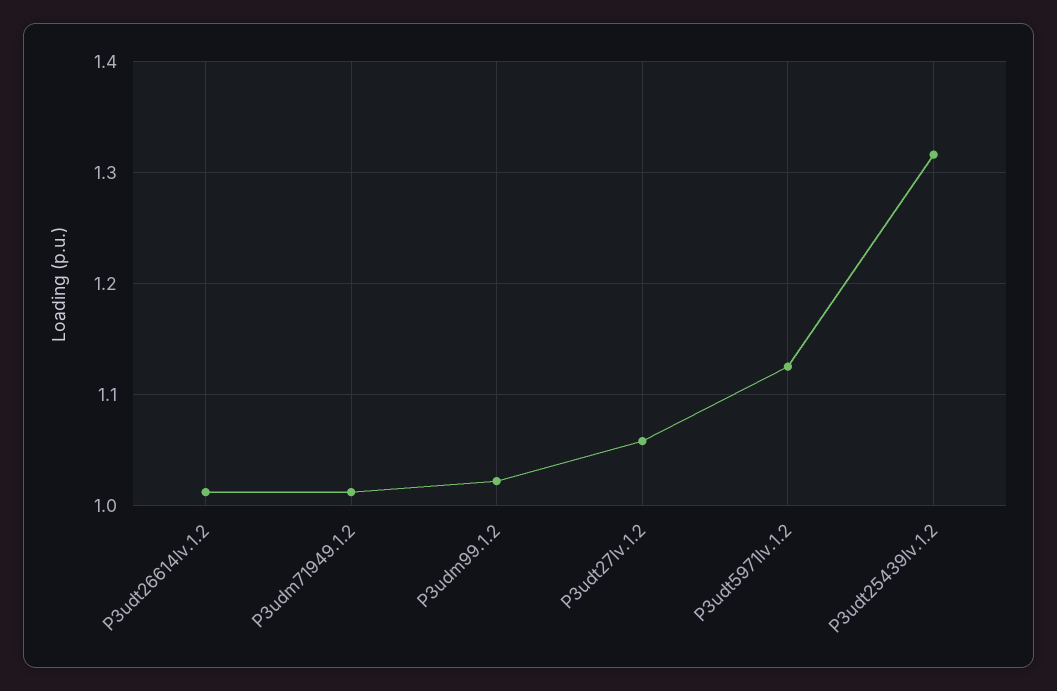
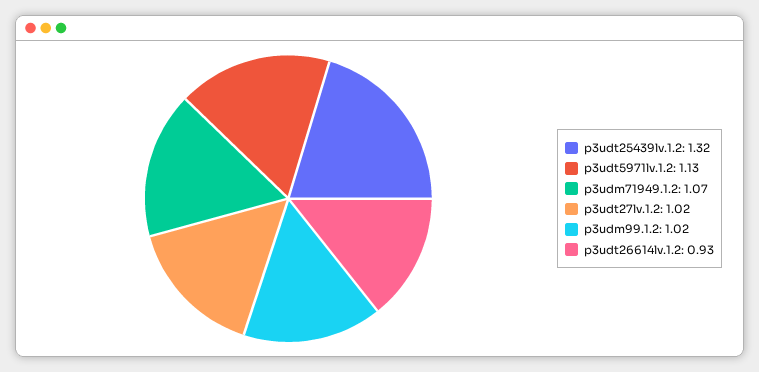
P3udt26614lv.1.2: 1.01 -> 0.93
P3udm71949.1.2: 1.01 -> 1.07
P3udt27lv.1.2: 1.06 -> 1.02

